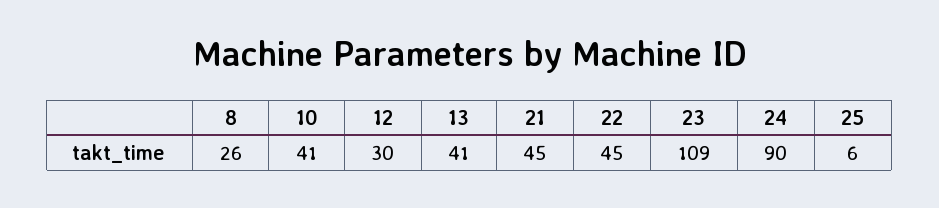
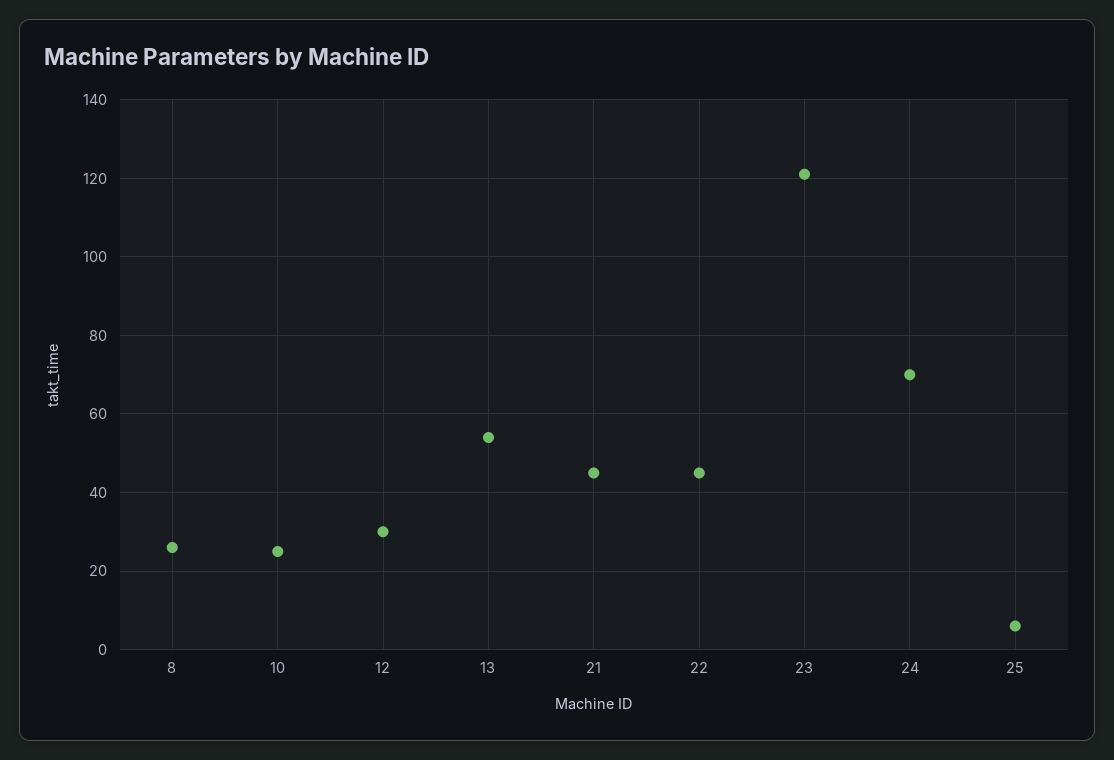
10: 41 -> 25
13: 41 -> 55
23: 109 -> 120
24: 90 -> 70

